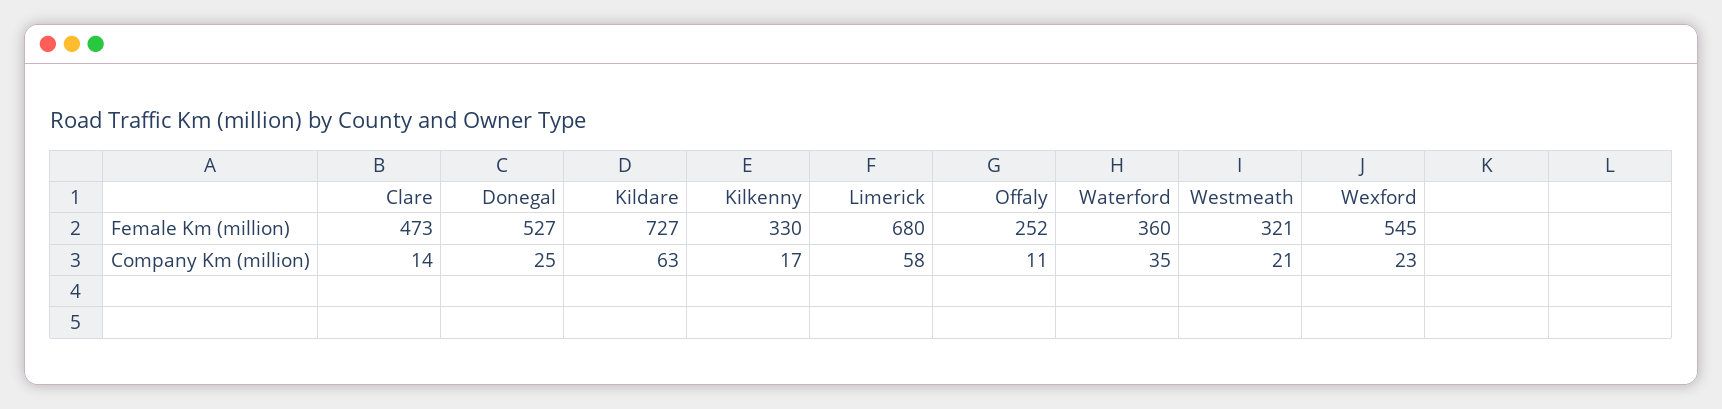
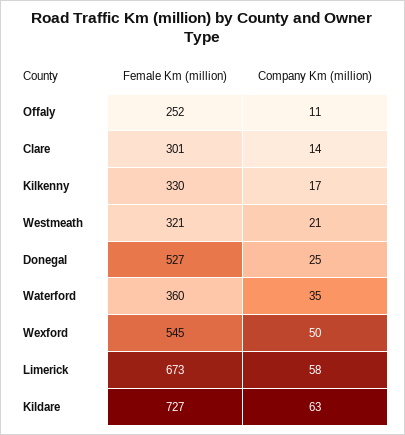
Clare, Female Km (million): 473 -> 301
Limerick, Female Km (million): 680 -> 673
Wexford, Company Km (million): 23 -> 50

